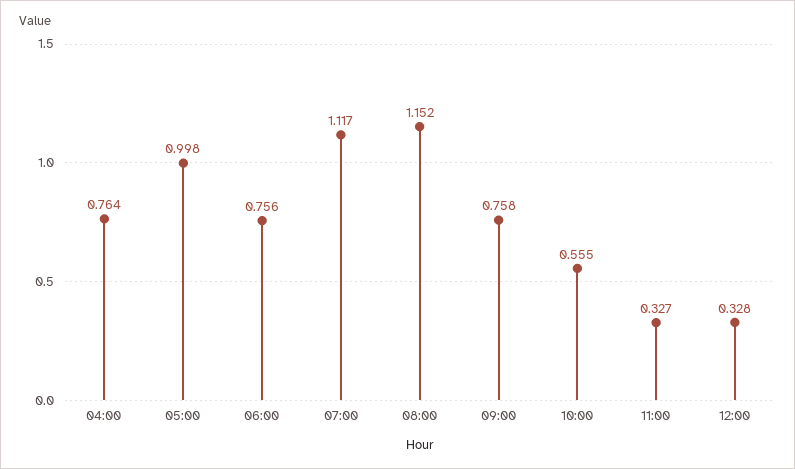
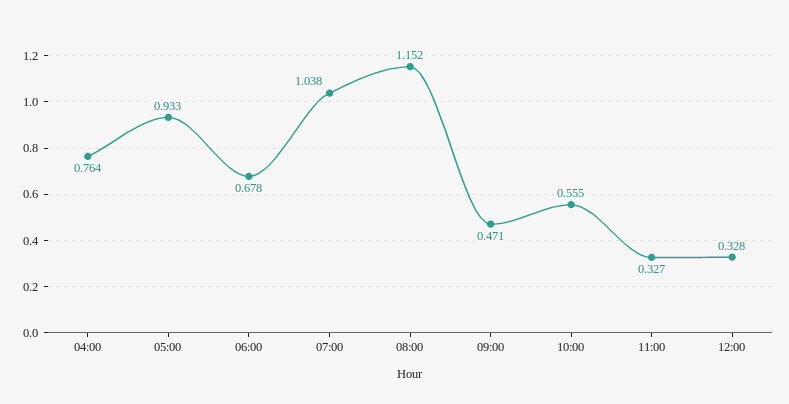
05:00: 0.998 -> 0.933
06:00: 0.756 -> 0.678
07:00: 1.117 -> 1.038
09:00: 0.758 -> 0.471

